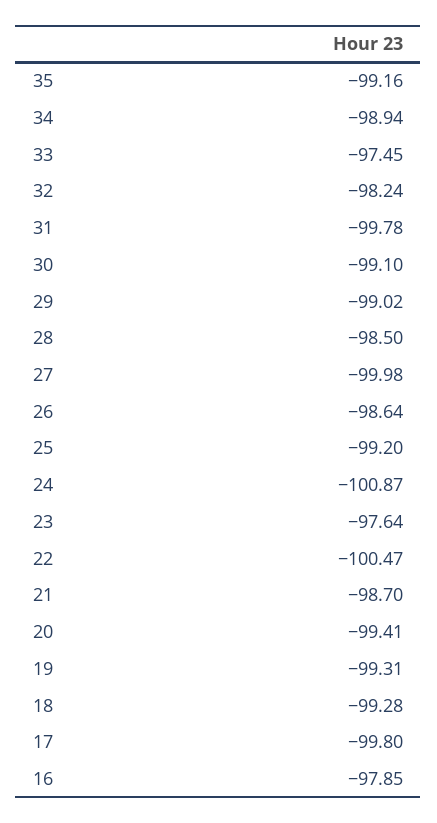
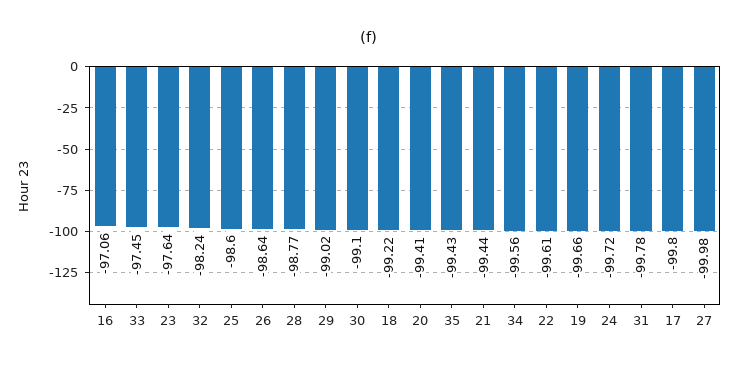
35: -99.16 -> -99.43
34: -98.94 -> -99.56
28: -98.5 -> -98.77
25: -99.2 -> -98.6
24: -100.87 -> -99.72
22: -100.47 -> -99.61
21: -98.7 -> -99.44
19: -99.31 -> -99.66
18: -99.28 -> -99.22
16: -97.85 -> -97.06

